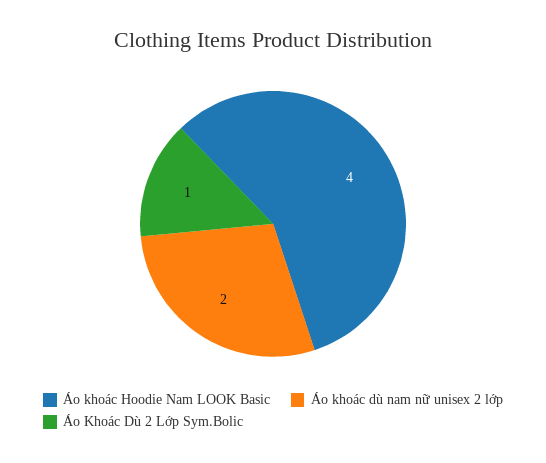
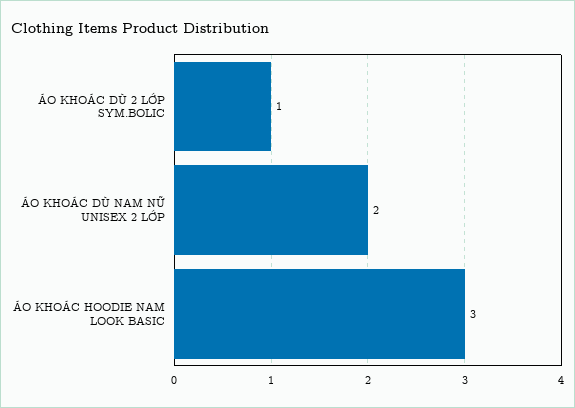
Áo khoác Hoodie Nam LOOK Basic: 4 -> 3

